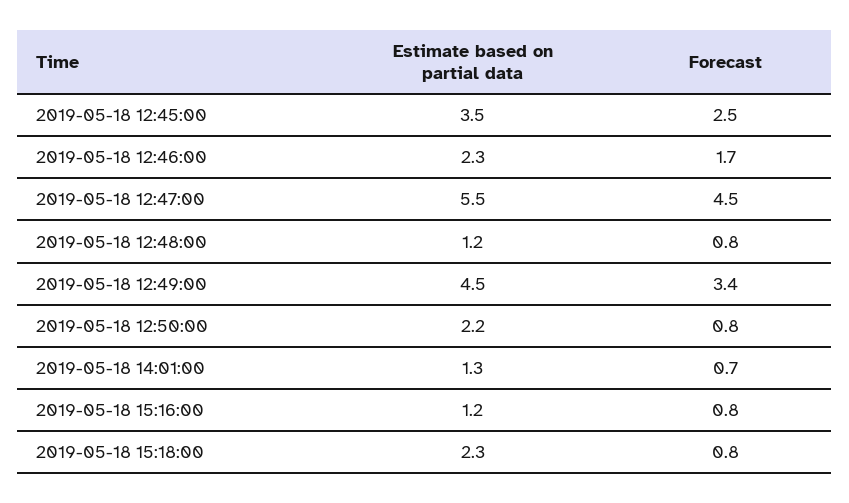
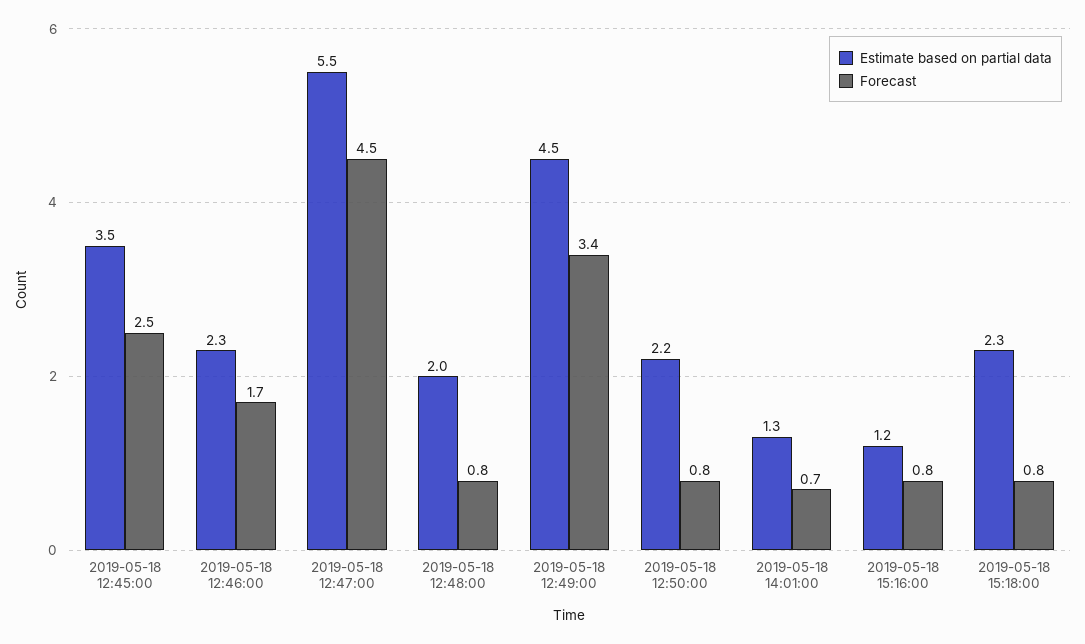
Estimate based on partial data, 2019-05-18 12:48:00: 1.2 -> 2

